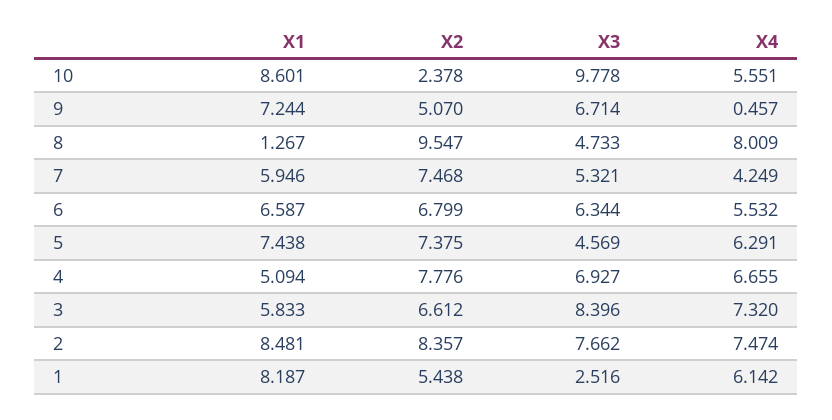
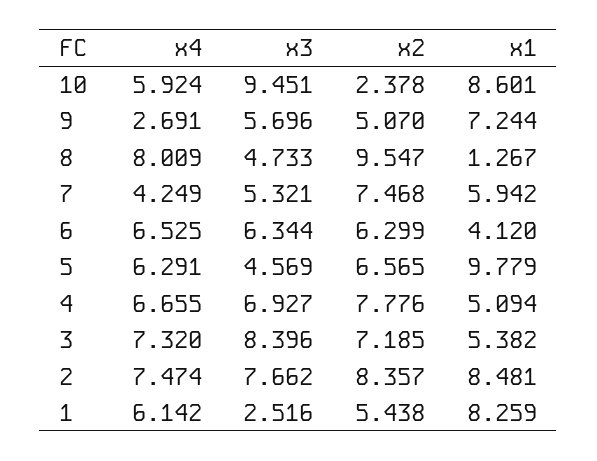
X3, 10: 9.778 -> 9.451
X4, 10: 5.551 -> 5.924
X3, 9: 6.714 -> 5.696
X4, 9: 0.457 -> 2.691
X1, 7: 5.946 -> 5.942
X1, 6: 6.587 -> 4.12
X2, 6: 6.799 -> 6.299
X4, 6: 5.532 -> 6.525
X1, 5: 7.438 -> 9.779
X2, 5: 7.375 -> 6.565
X1, 3: 5.833 -> 5.382
X2, 3: 6.612 -> 7.185
X1, 1: 8.187 -> 8.259

